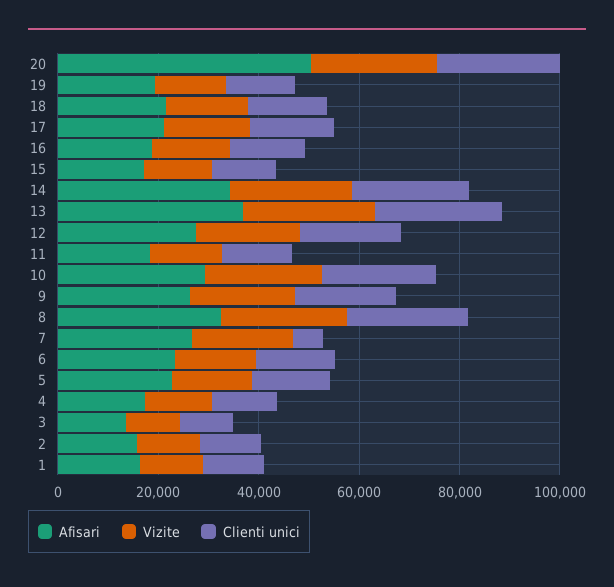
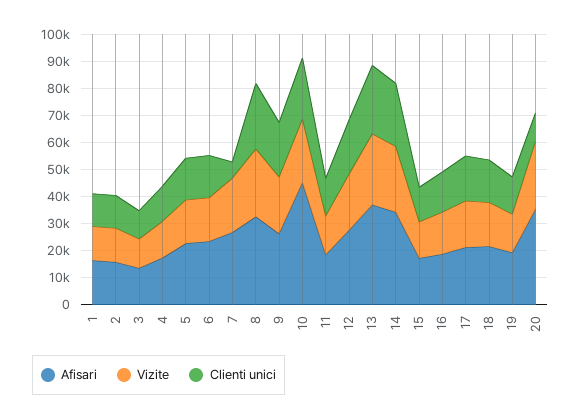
Afisari, 20: 50000 -> 35000
Clienti unici, 20: 25000 -> 10000
Afisari, 10: 30000 -> 45000

